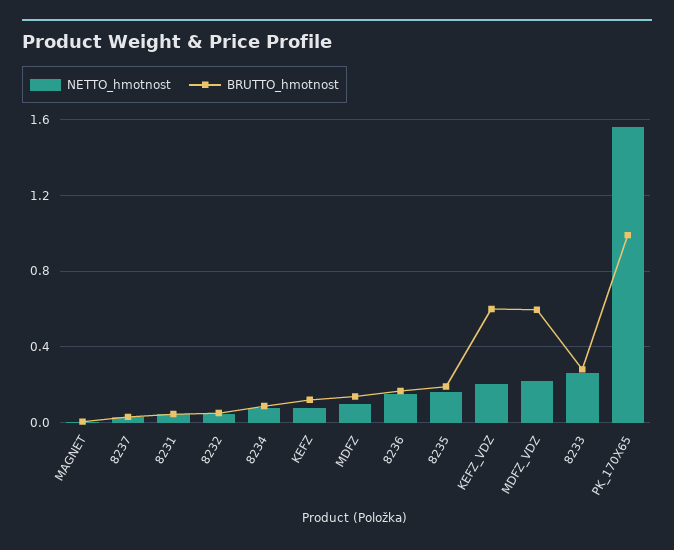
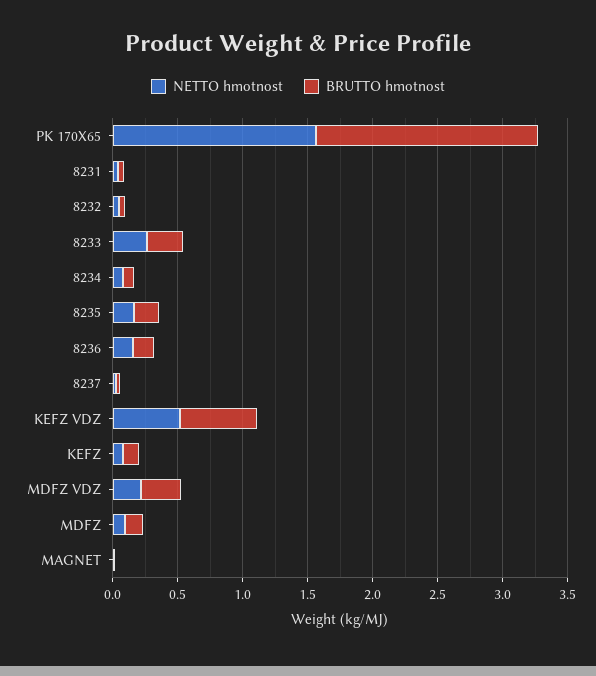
NETTO_hmotnost, KEFZ_VDZ: 0.2 -> 0.5
BRUTTO_hmotnost, MDFZ_VDZ: 0.6 -> 0.3
BRUTTO_hmotnost, PK_170X65: 1 -> 1.7

